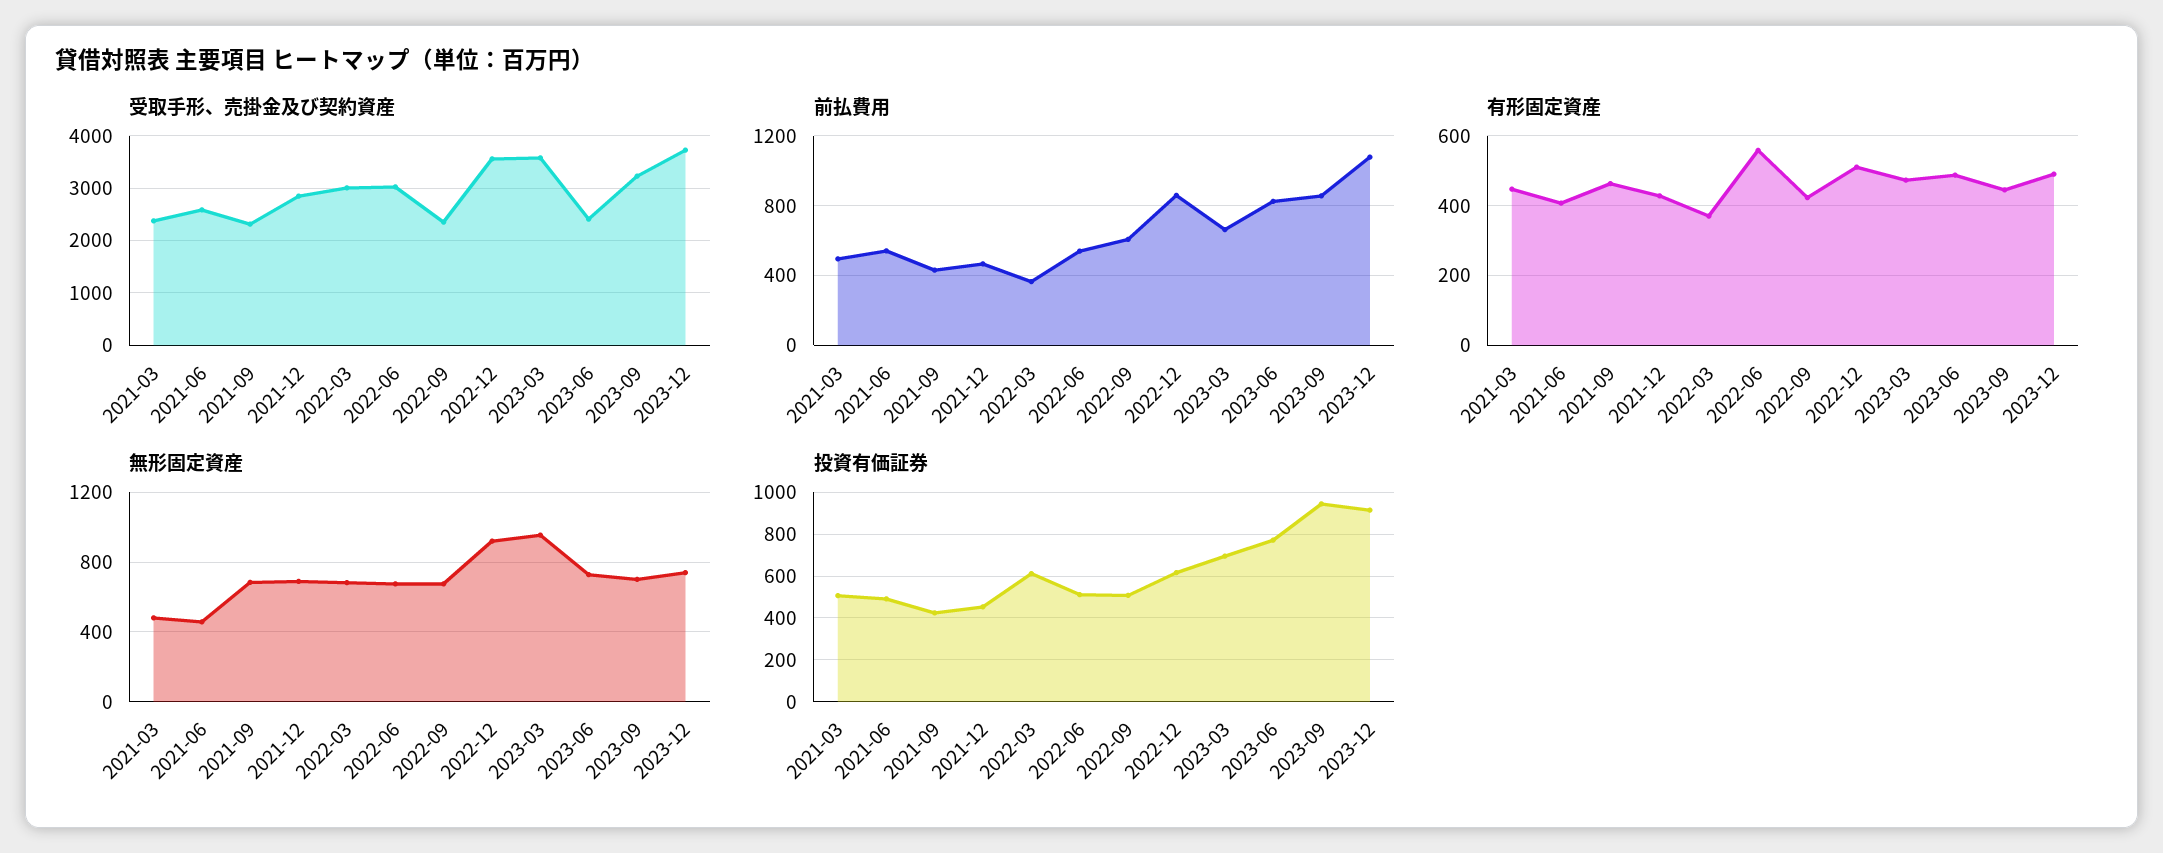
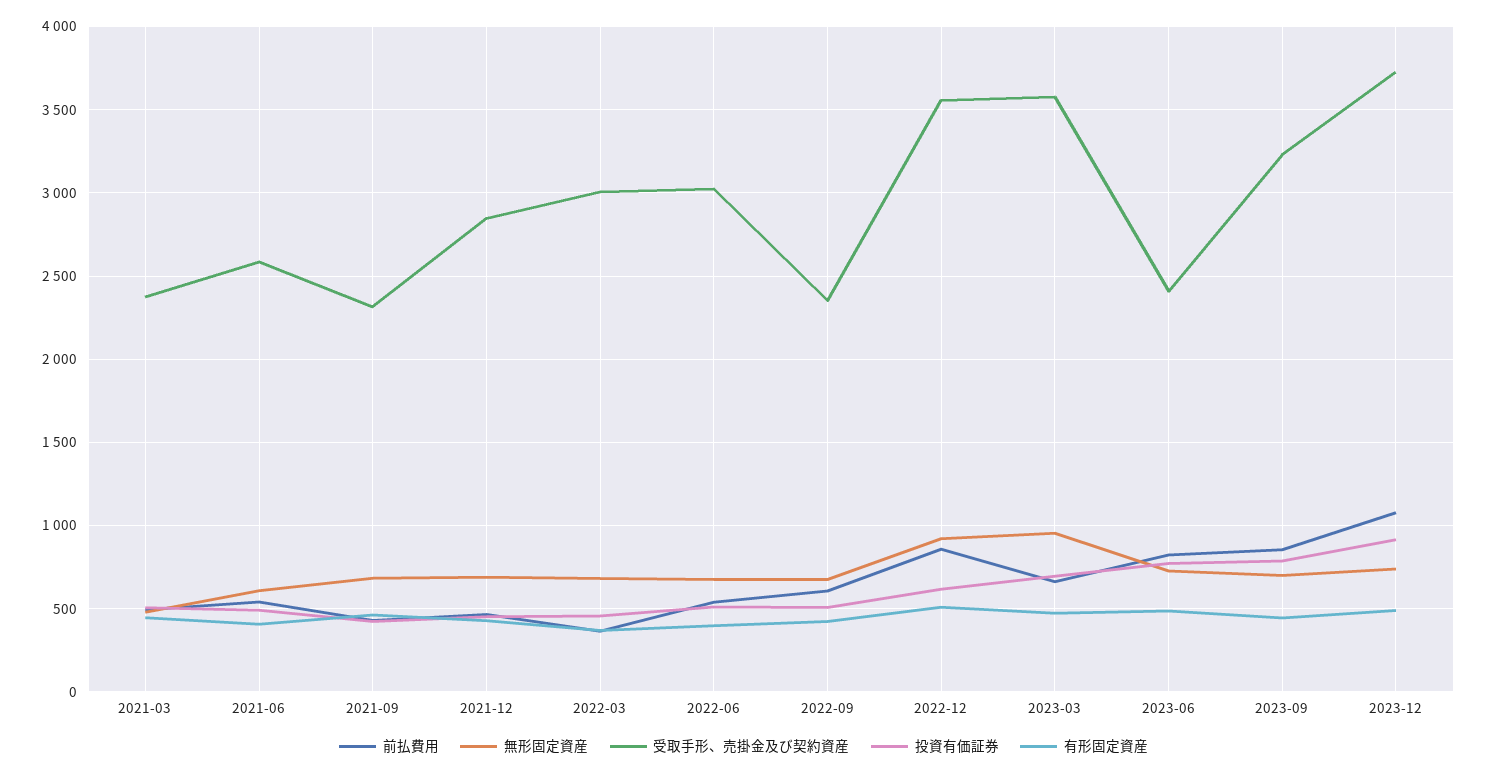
有形固定資産, 2022-06: 560 -> 400
無形固定資産, 2021-06: 450 -> 600
投資有価証券, 2022-03: 600 -> 450
投資有価証券, 2023-09: 950 -> 800

